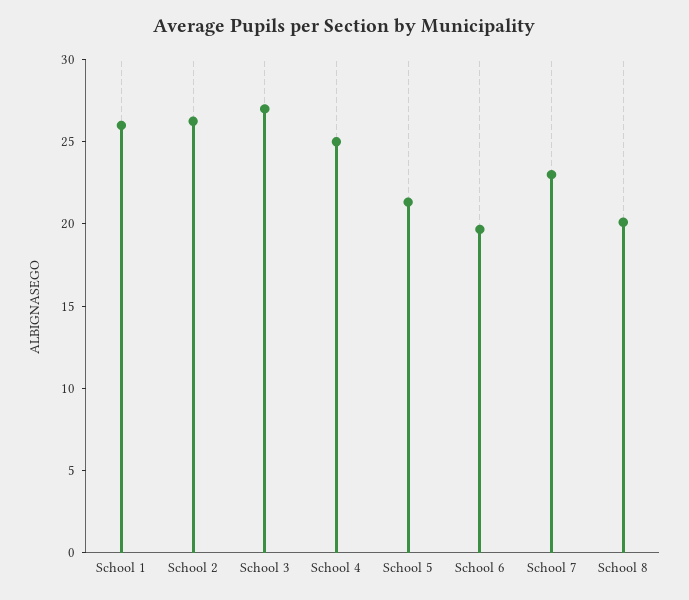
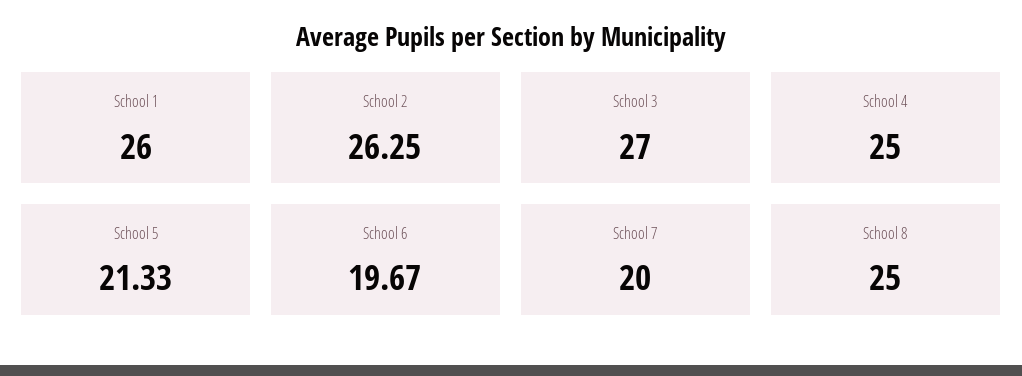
School 7: 23 -> 20
School 8: 20 -> 25

